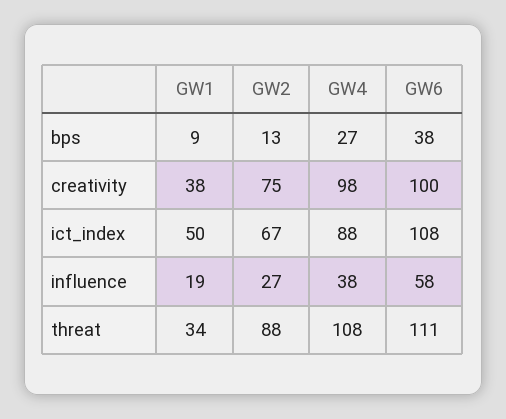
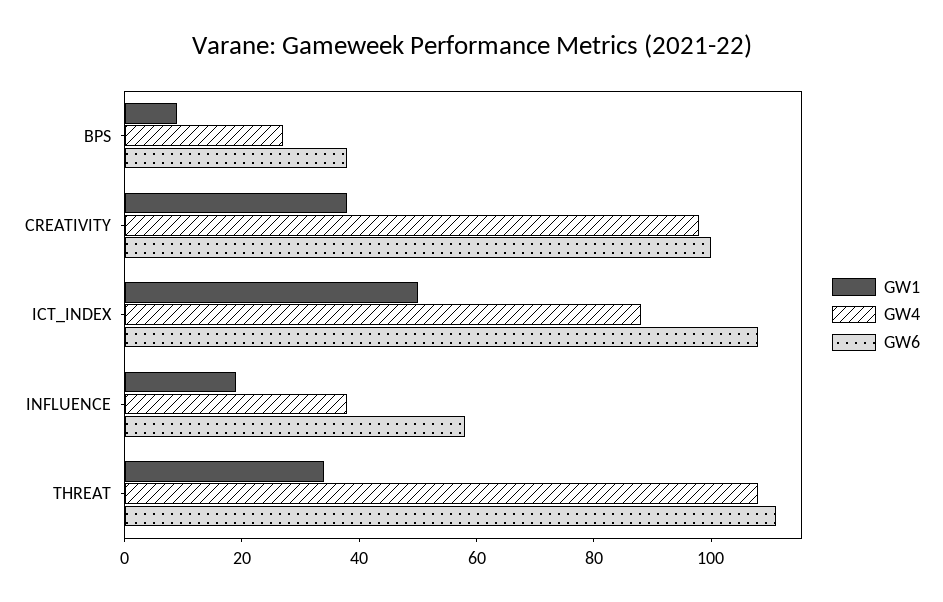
GW2, bps: 13 -> none
GW2, creativity: 75 -> none
GW2, ict_index: 67 -> none
GW2, influence: 27 -> none
GW2, threat: 88 -> none

